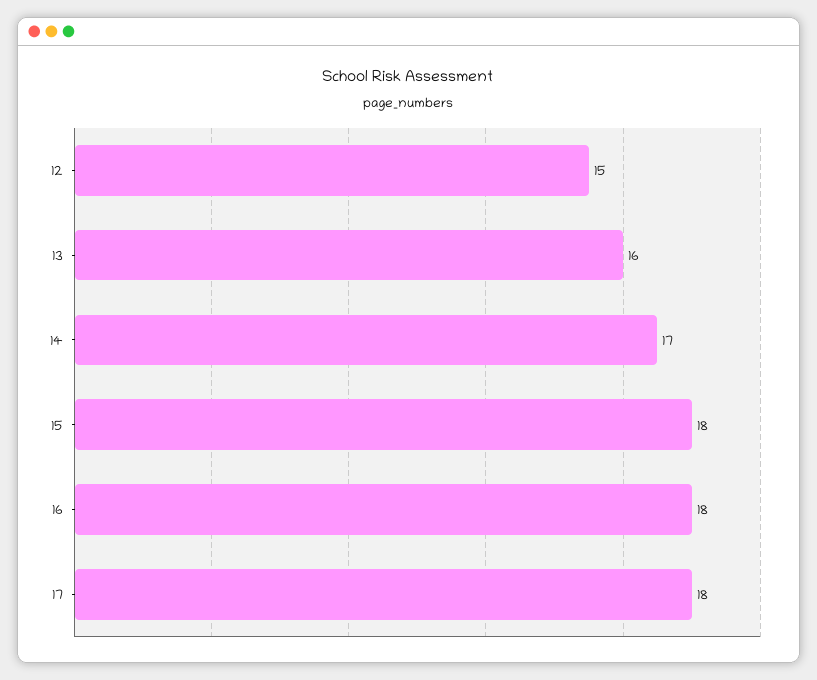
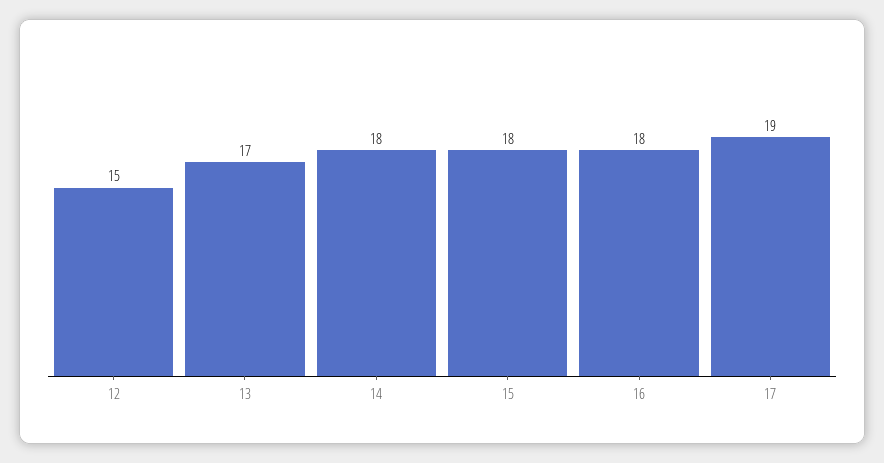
13: 16 -> 17
14: 17 -> 18
17: 18 -> 19

